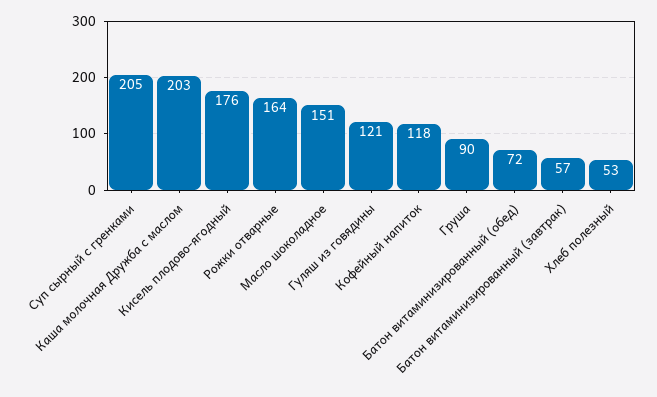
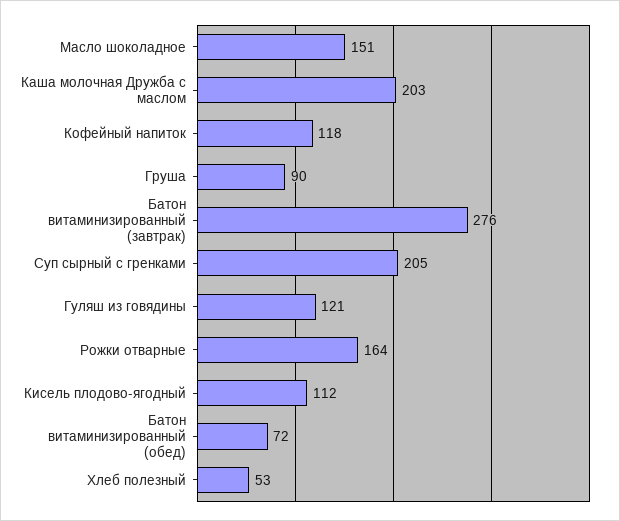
Кисель плодово-ягодный: 176 -> 112
Батон витаминизированный (завтрак): 57 -> 276

